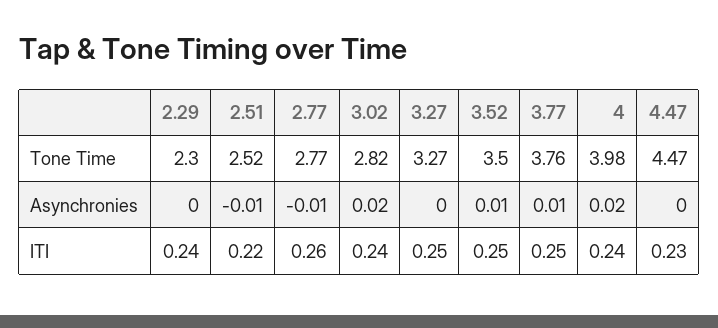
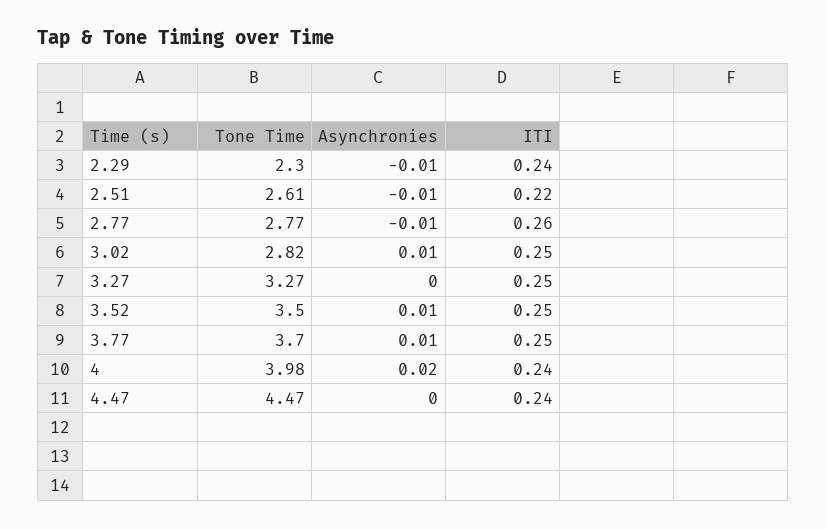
2.51, Tone Time: 2.52 -> 2.61
3.77, Tone Time: 3.76 -> 3.7
2.29, Asynchronies: 0 -> -0.01
3.02, Asynchronies: 0.02 -> 0.01
3.02, ITI: 0.24 -> 0.25
4.47, ITI: 0.23 -> 0.24

